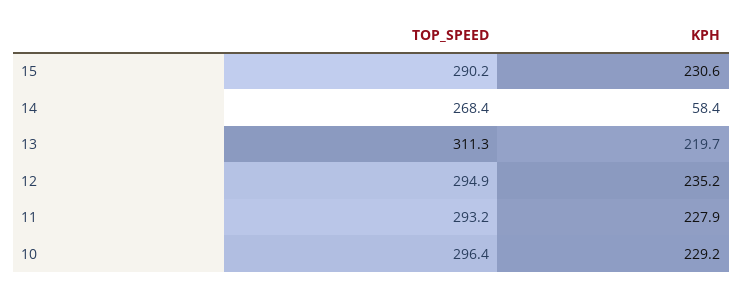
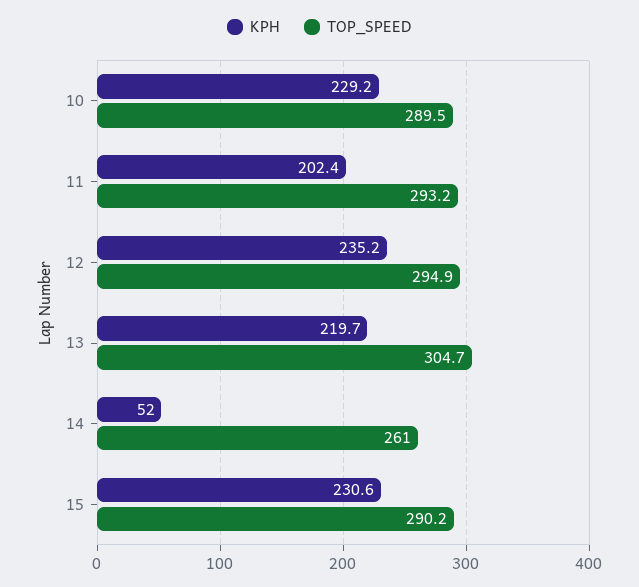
TOP_SPEED, 14: 268.4 -> 261
KPH, 14: 58.4 -> 52
TOP_SPEED, 13: 311.3 -> 304.7
KPH, 11: 227.9 -> 202.4
TOP_SPEED, 10: 296.4 -> 289.5

